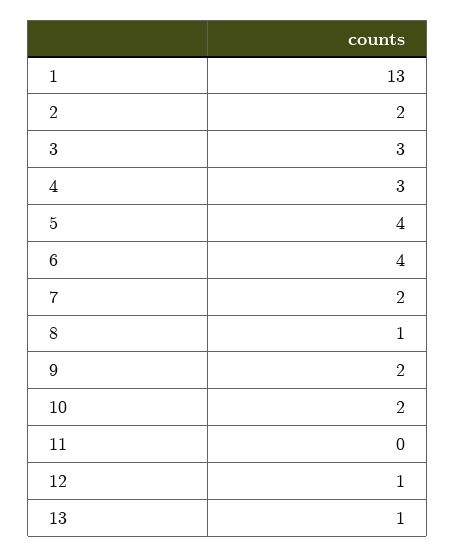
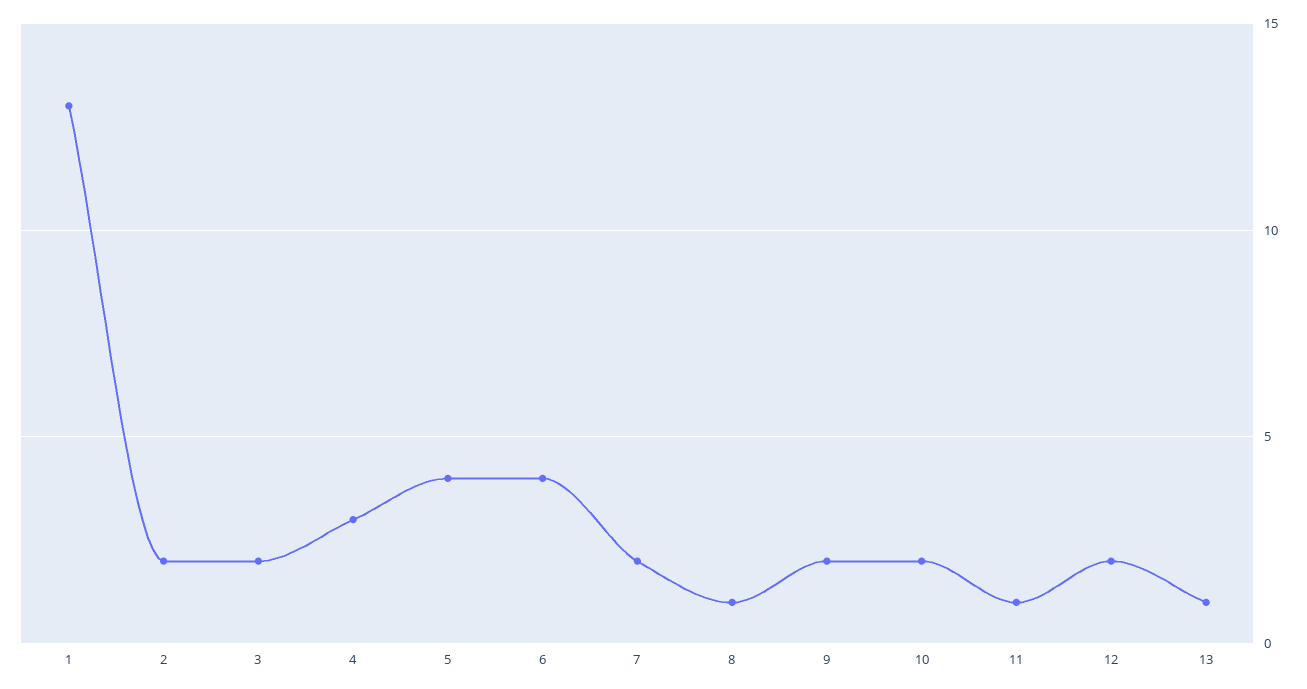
3: 3 -> 2
11: 0 -> 1
12: 1 -> 2

